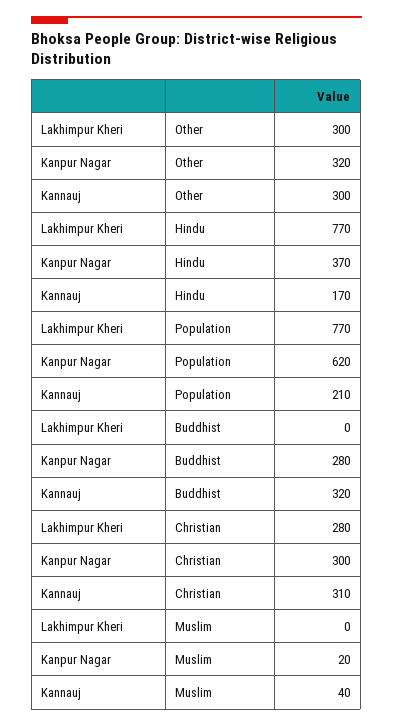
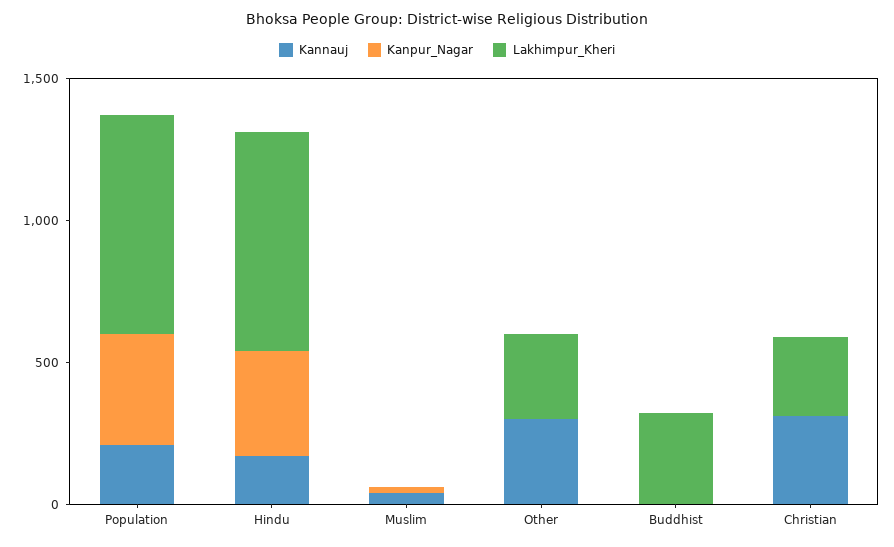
Kanpur Nagar, Other: 320 -> 0
Kanpur Nagar, Population: 620 -> 400
Lakhimpur Kheri, Buddhist: 0 -> 300
Kanpur Nagar, Buddhist: 280 -> 0
Kannauj, Buddhist: 320 -> 0
Kanpur Nagar, Christian: 300 -> 0

